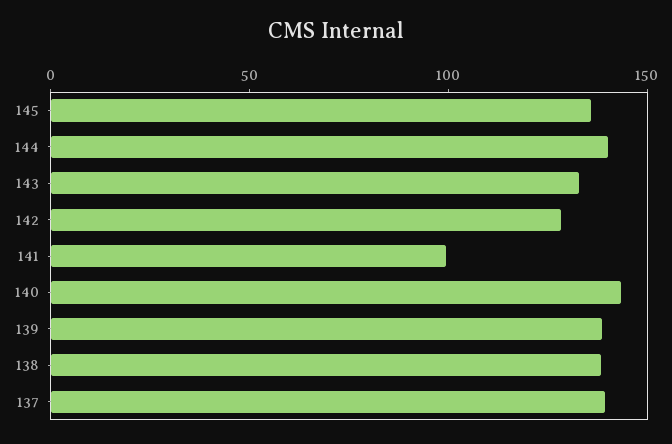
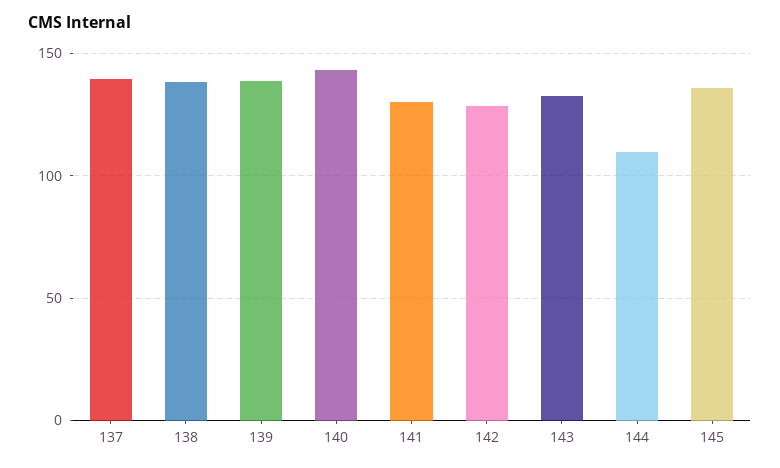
144: 140 -> 110
141: 100 -> 130

